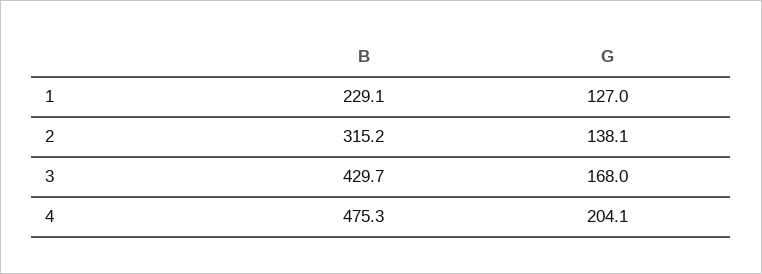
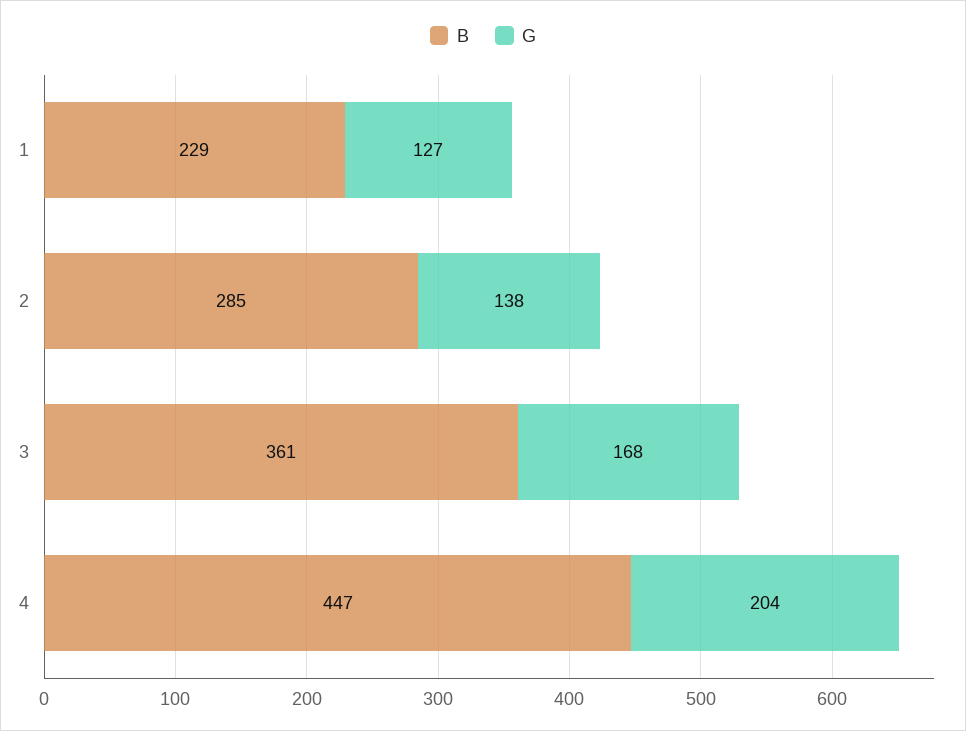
B, 2: 315.2 -> 285
B, 3: 429.7 -> 361
B, 4: 475.3 -> 447

